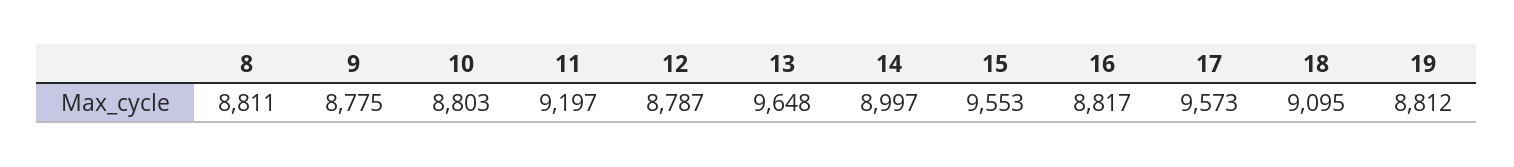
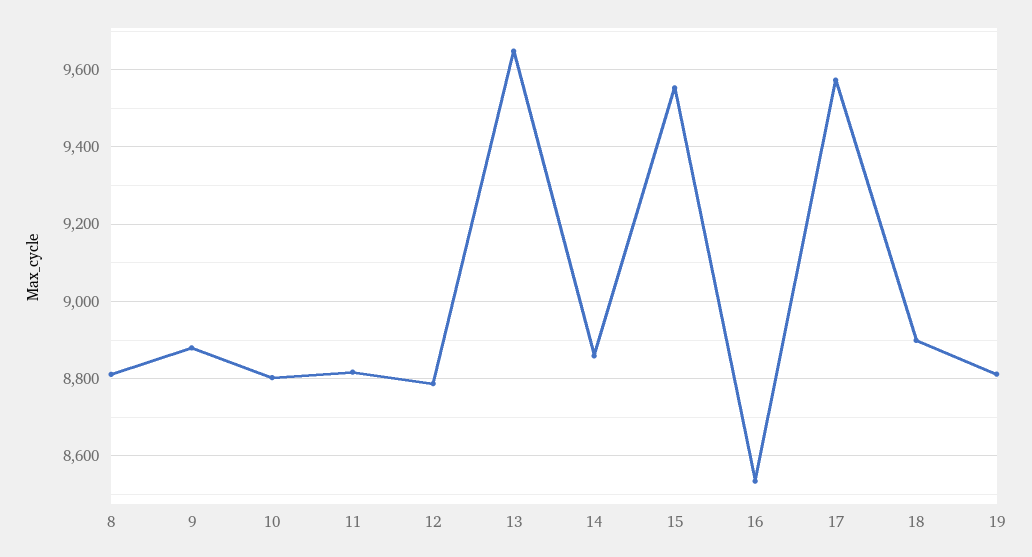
9: 8775 -> 8880
11: 9197 -> 8820
14: 8997 -> 8860
16: 8817 -> 8540
18: 9095 -> 8900

